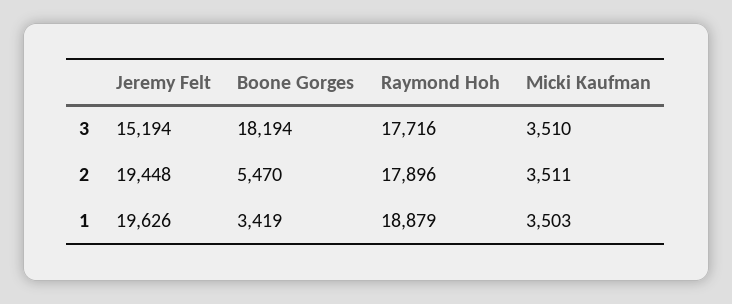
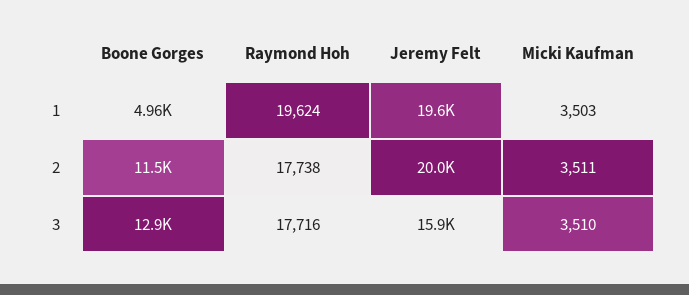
Jeremy Felt, 3: 15194 -> 15900
Boone Gorges, 3: 18194 -> 12900
Jeremy Felt, 2: 19448 -> 20000
Boone Gorges, 2: 5470 -> 11500
Raymond Hoh, 2: 17896 -> 17738
Boone Gorges, 1: 3419 -> 4960
Raymond Hoh, 1: 18879 -> 19624

